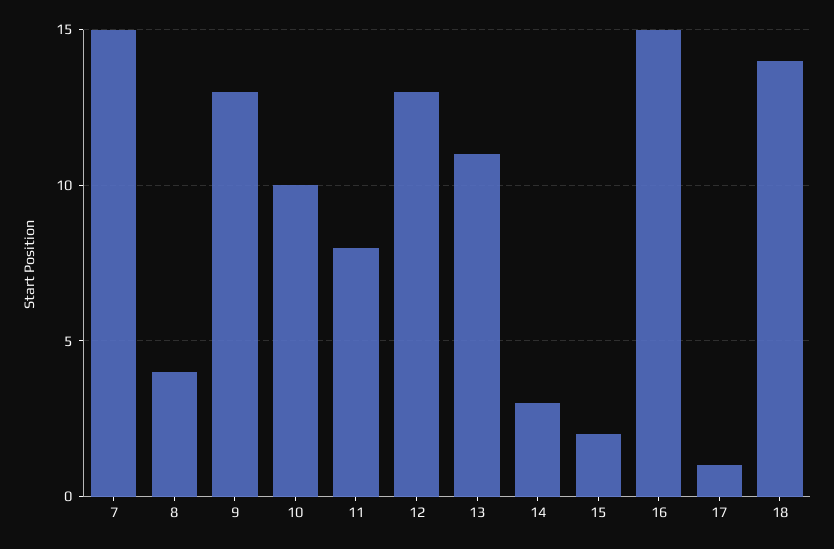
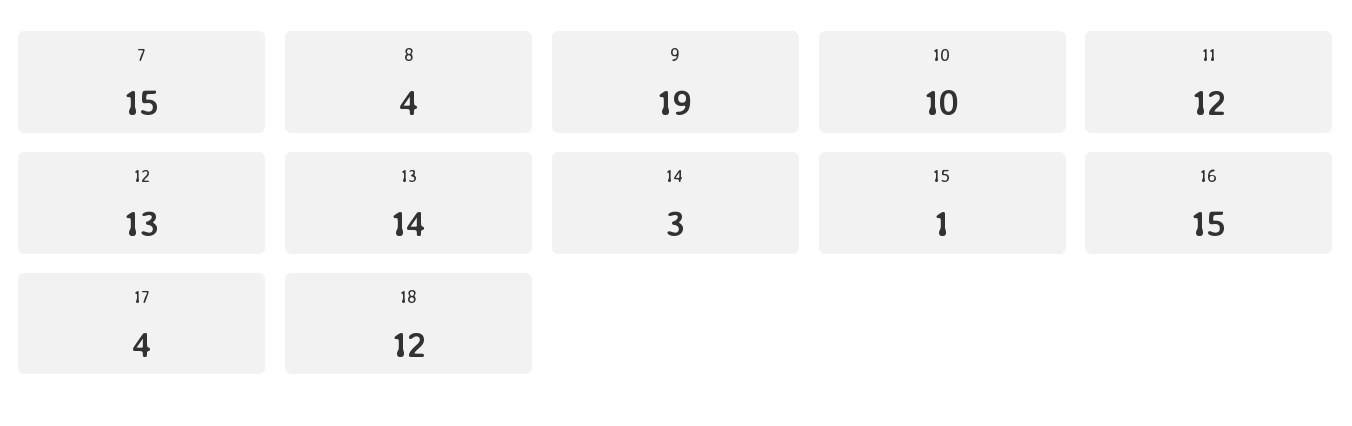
9: 13 -> 19
11: 8 -> 12
13: 11 -> 14
15: 2 -> 1
17: 1 -> 4
18: 14 -> 12

